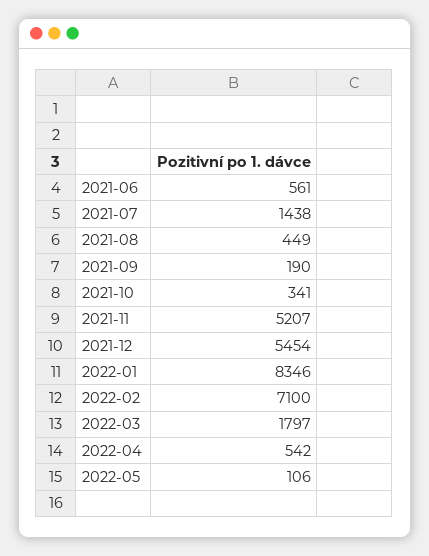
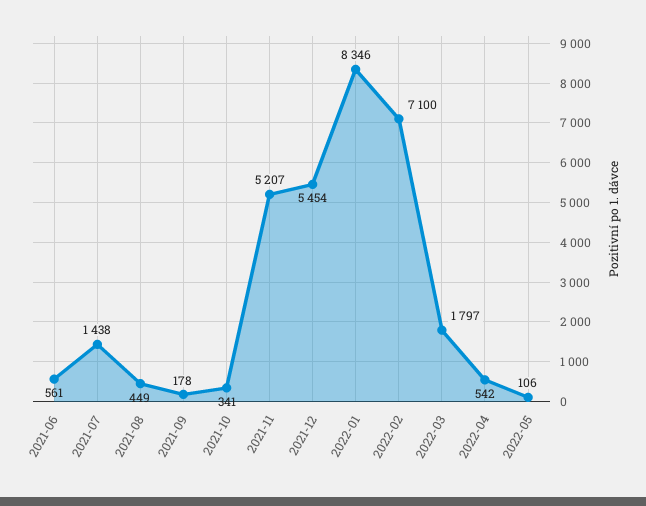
2021-09: 190 -> 178

